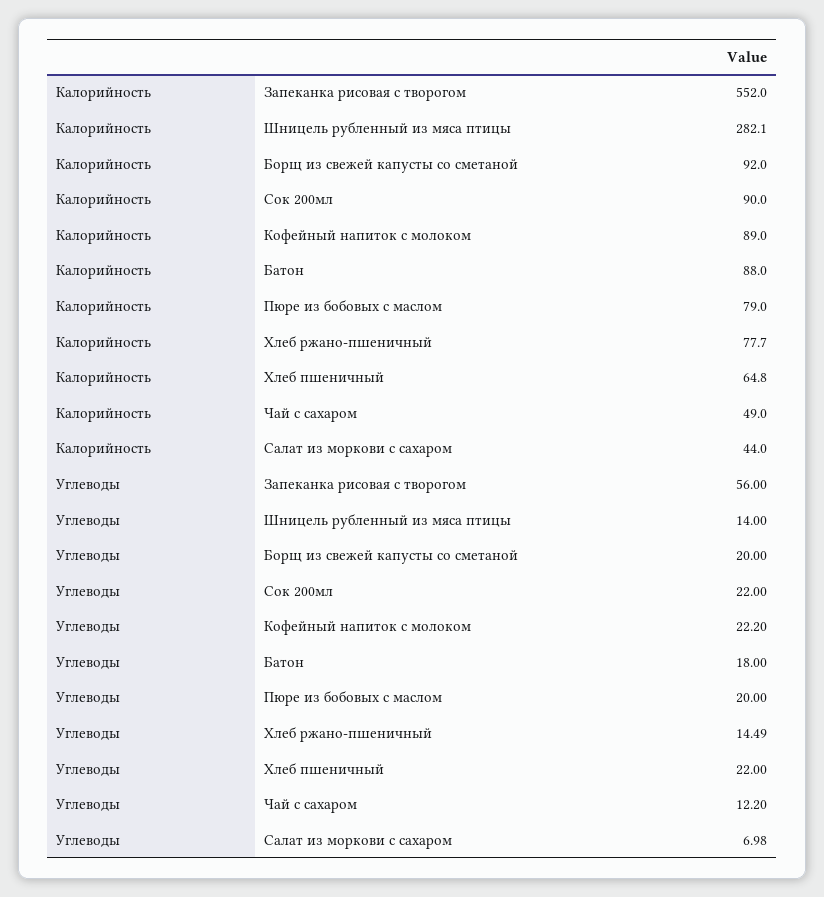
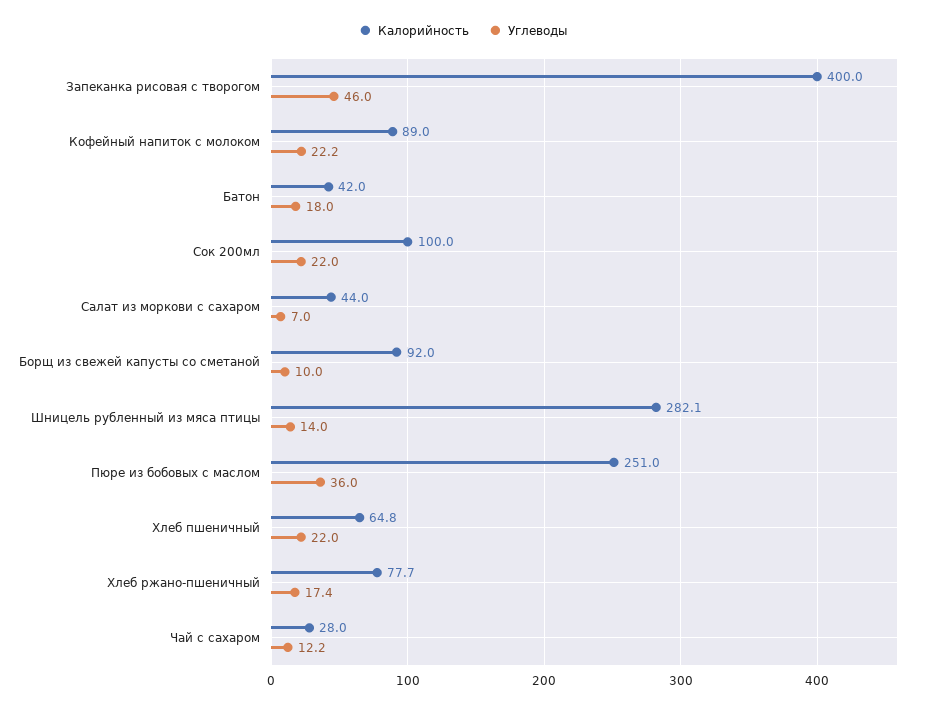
Калорийность, Запеканка рисовая с творогом: 552 -> 400
Калорийность, Сок 200мл: 90 -> 100
Калорийность, Батон: 88 -> 42
Калорийность, Пюре из бобовых с маслом: 79 -> 251
Калорийность, Чай с сахаром: 49 -> 28
Углеводы, Запеканка рисовая с творогом: 56 -> 46
Углеводы, Борщ из свежей капусты со сметаной: 20 -> 10
Углеводы, Пюре из бобовых с маслом: 20 -> 36
Углеводы, Хлеб ржано-пшеничный: 14.49 -> 17.4
Углеводы, Салат из моркови с сахаром: 6.98 -> 7

